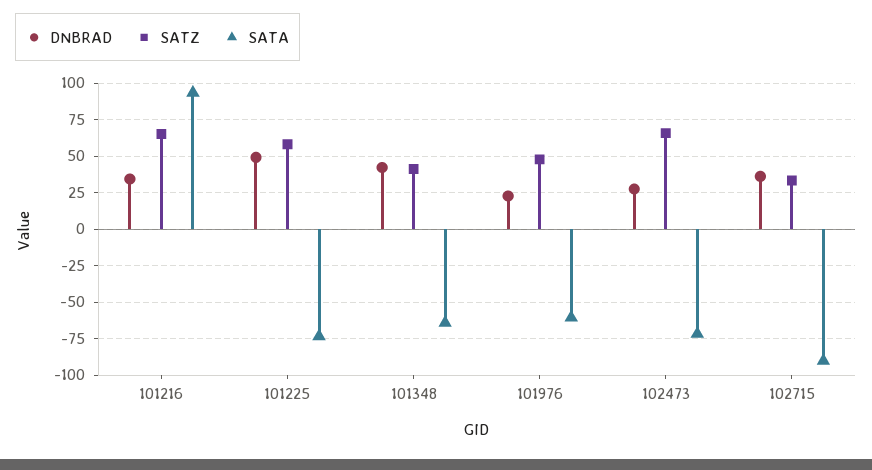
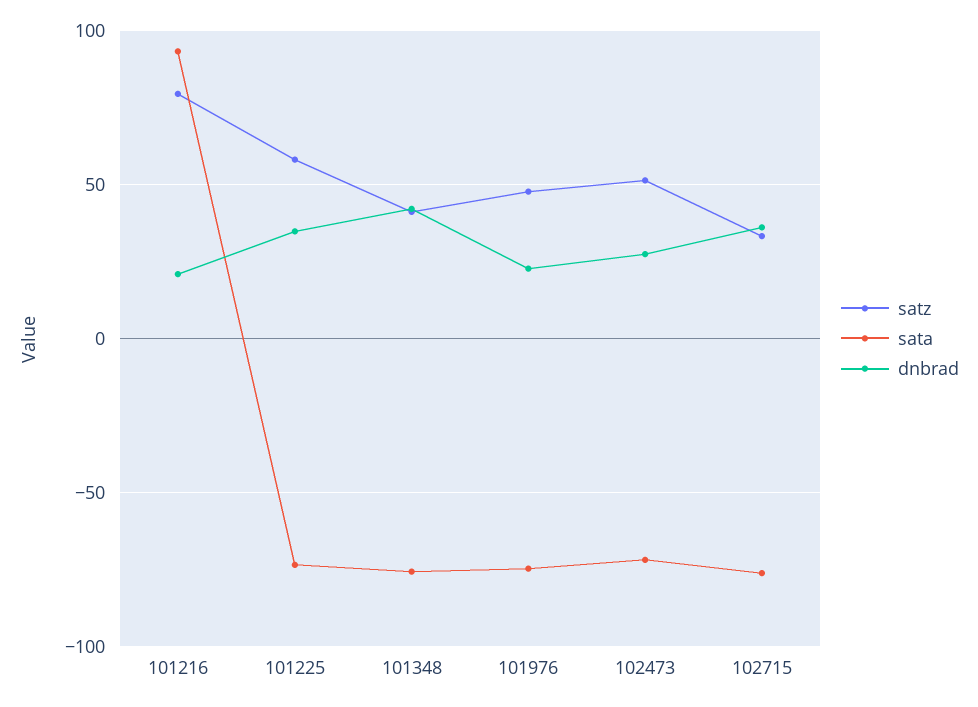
DNBRAD, 101216: 35 -> 20
SATZ, 101216: 65 -> 80
DNBRAD, 101225: 50 -> 35
SATA, 101348: -65 -> -75
SATA, 101976: -60 -> -75
SATZ, 102473: 65 -> 50
SATA, 102715: -90 -> -75

